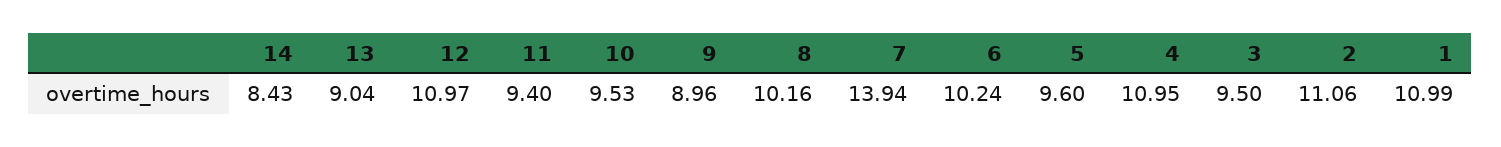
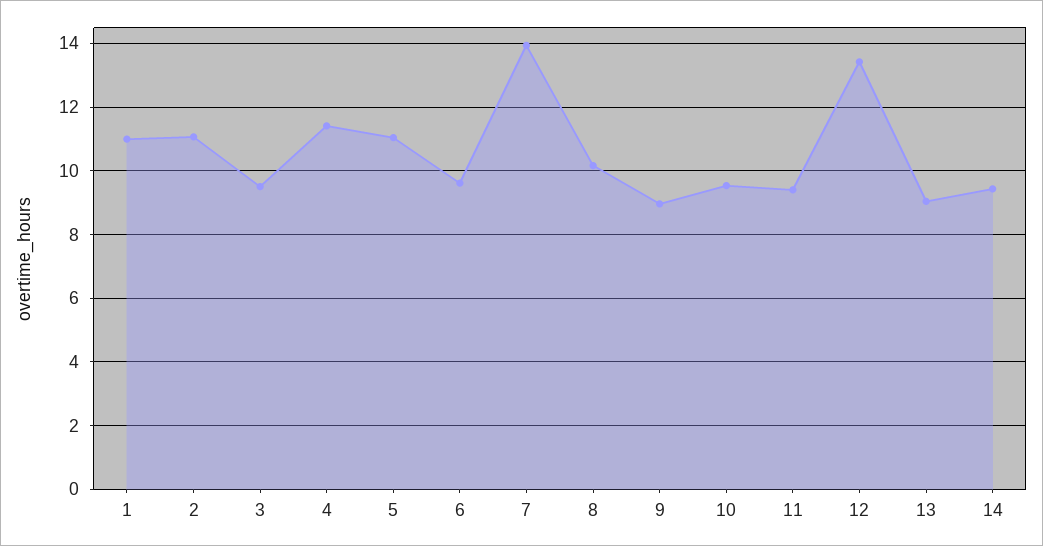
14: 8.43 -> 9.4
12: 10.97 -> 13.4
6: 10.24 -> 9.6
5: 9.6 -> 11
4: 10.95 -> 11.4

